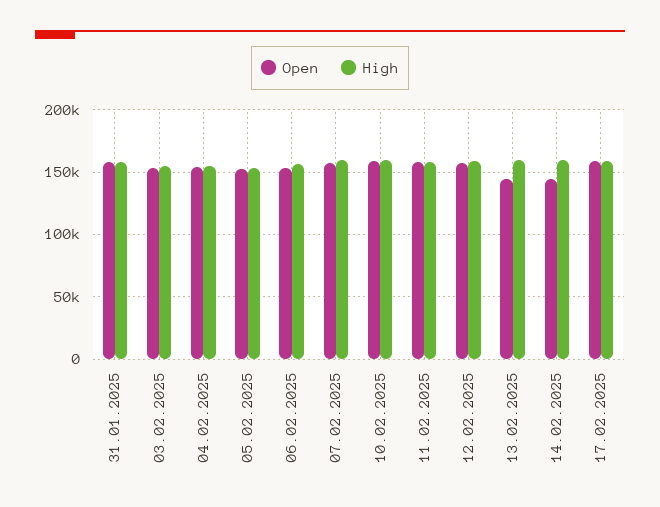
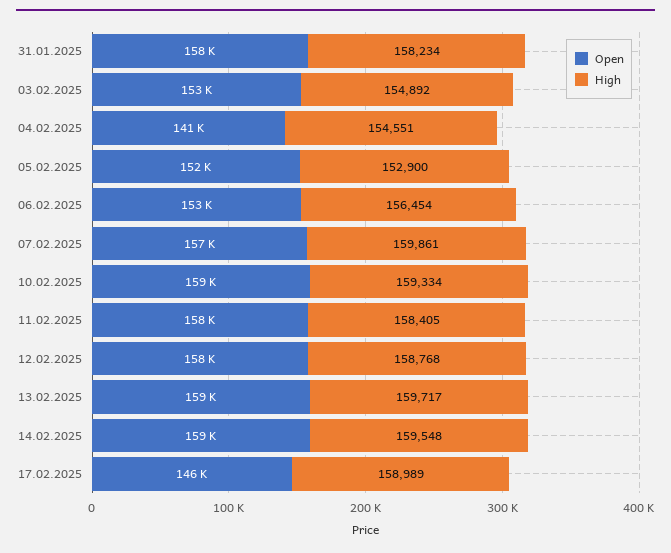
Open, 04.02.2025: 155000 -> 141000
Open, 13.02.2025: 145000 -> 159000
Open, 14.02.2025: 145000 -> 159000
Open, 17.02.2025: 160000 -> 146000

